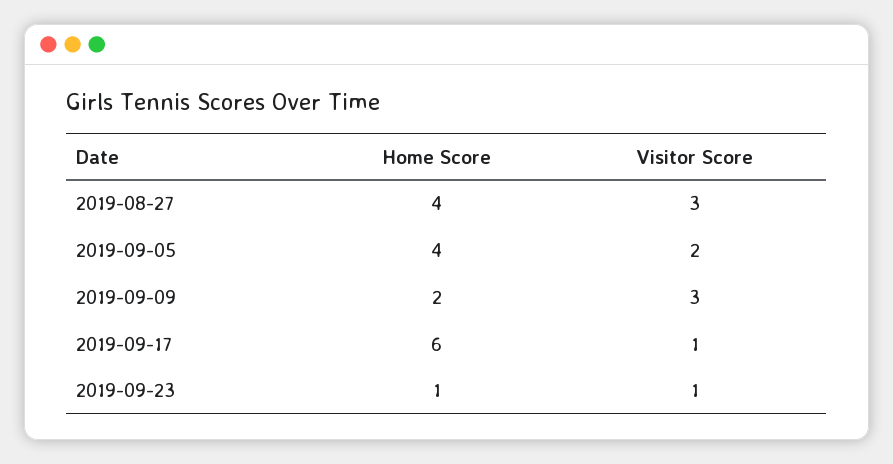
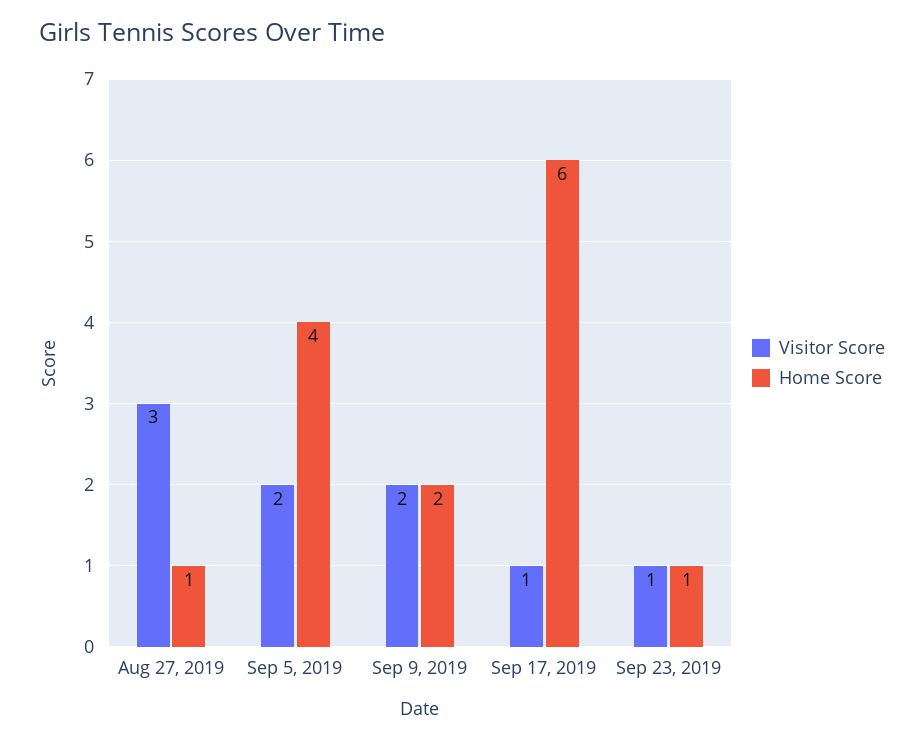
Home Score, 2019-08-27: 4 -> 1
Visitor Score, 2019-09-09: 3 -> 2

